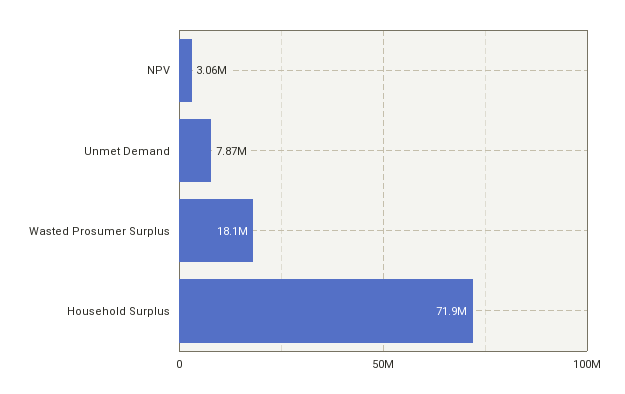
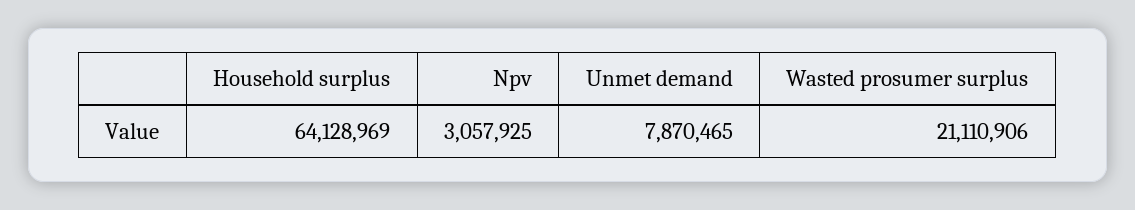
Wasted Prosumer Surplus: 18100000 -> 21110906
Household Surplus: 71900000 -> 64128969

